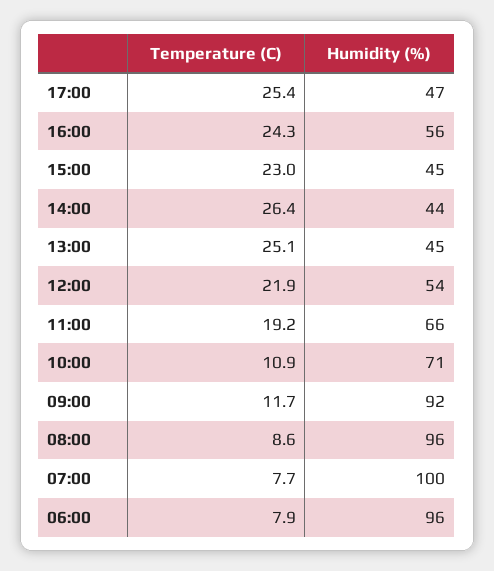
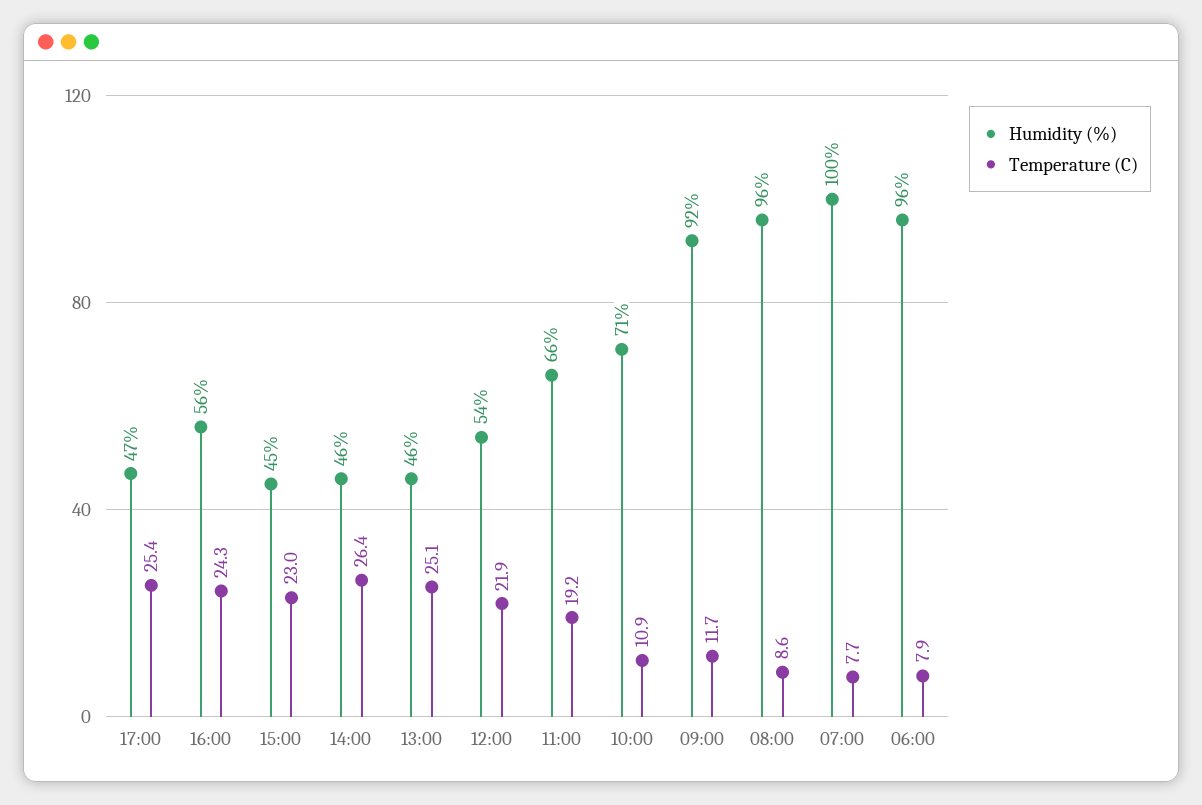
Humidity (%), 14:00: 44 -> 46
Humidity (%), 13:00: 45 -> 46

